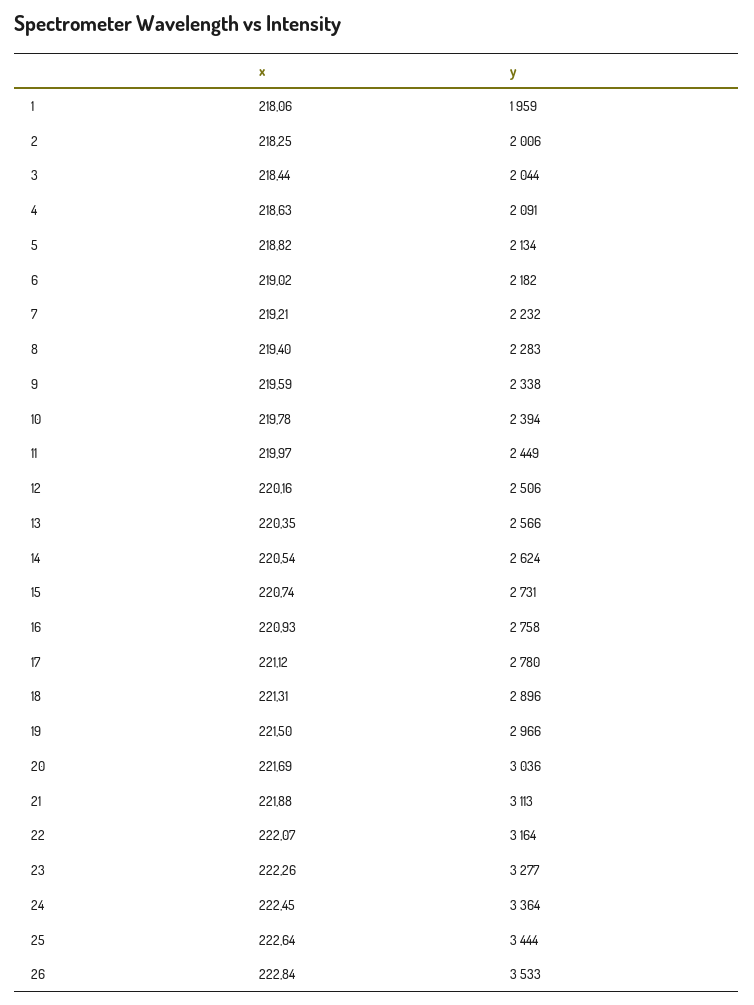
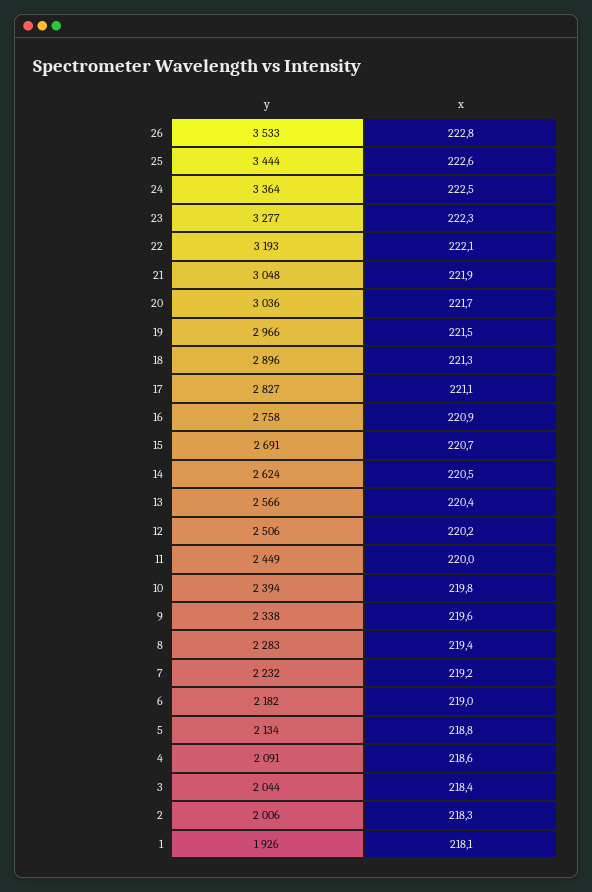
y, 1: 1959 -> 1926
y, 15: 2731 -> 2691
y, 17: 2780 -> 2827
y, 21: 3113 -> 3048
y, 22: 3164 -> 3193

